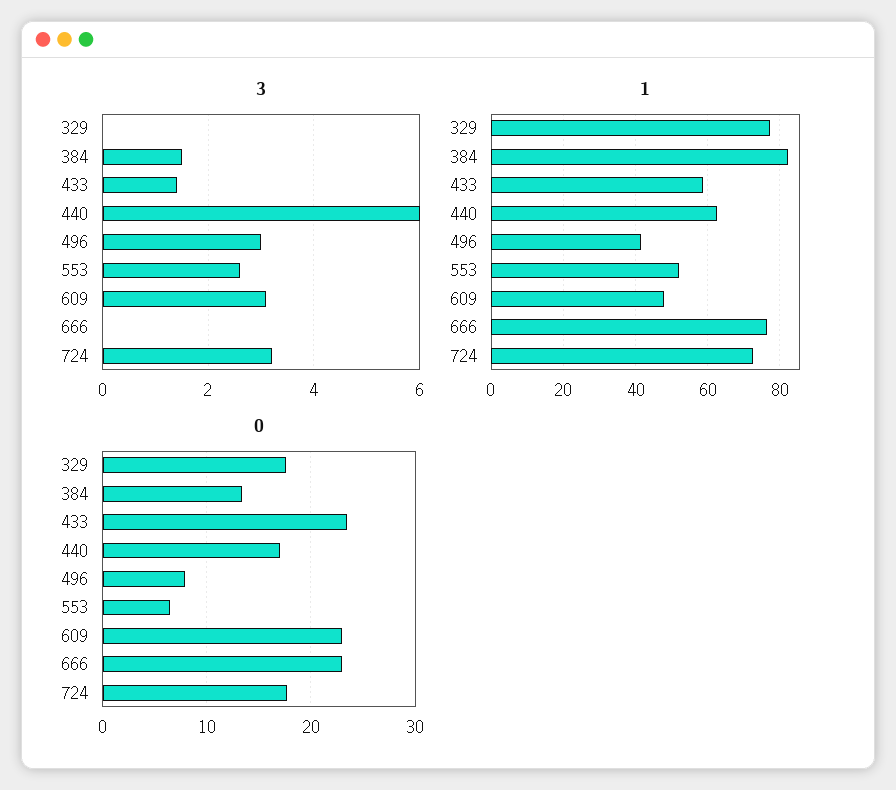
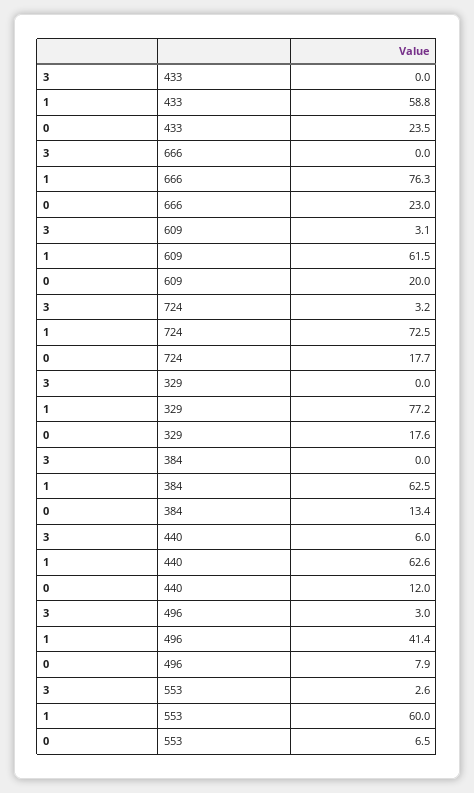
3, 384: 1.5 -> 0
3, 433: 1.5 -> 0
1, 384: 82 -> 62.5
1, 553: 52 -> 60
1, 609: 48 -> 61.5
0, 440: 17 -> 12
0, 609: 23 -> 20

